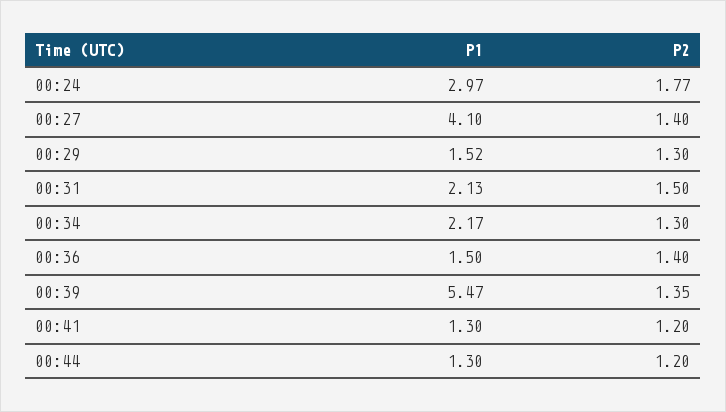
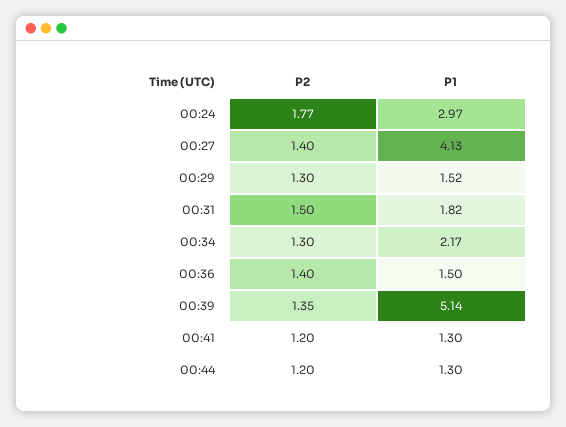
P1, 00:27: 4.1 -> 4.13
P1, 00:31: 2.13 -> 1.82
P1, 00:39: 5.47 -> 5.14

